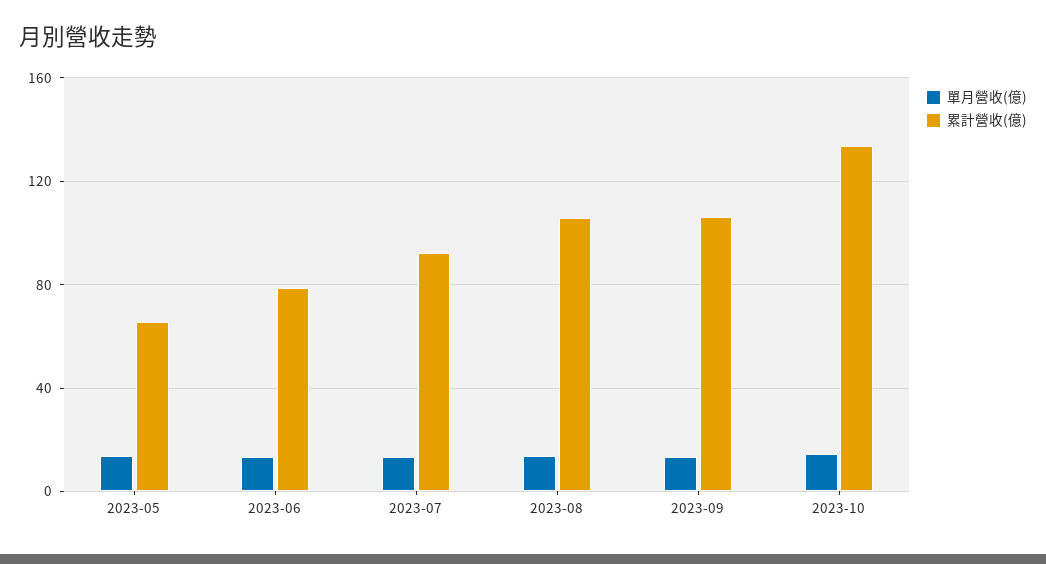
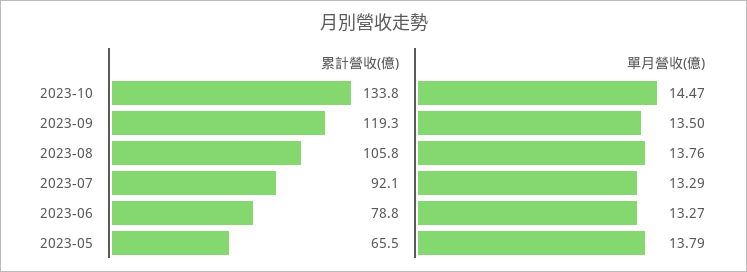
累計營收(億), 2023-09: 105 -> 119.3

